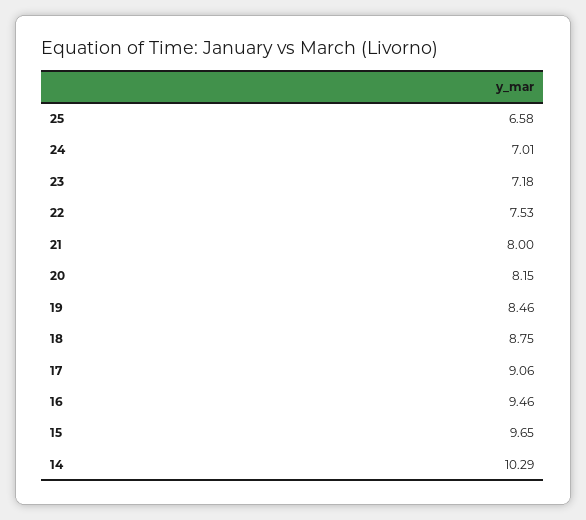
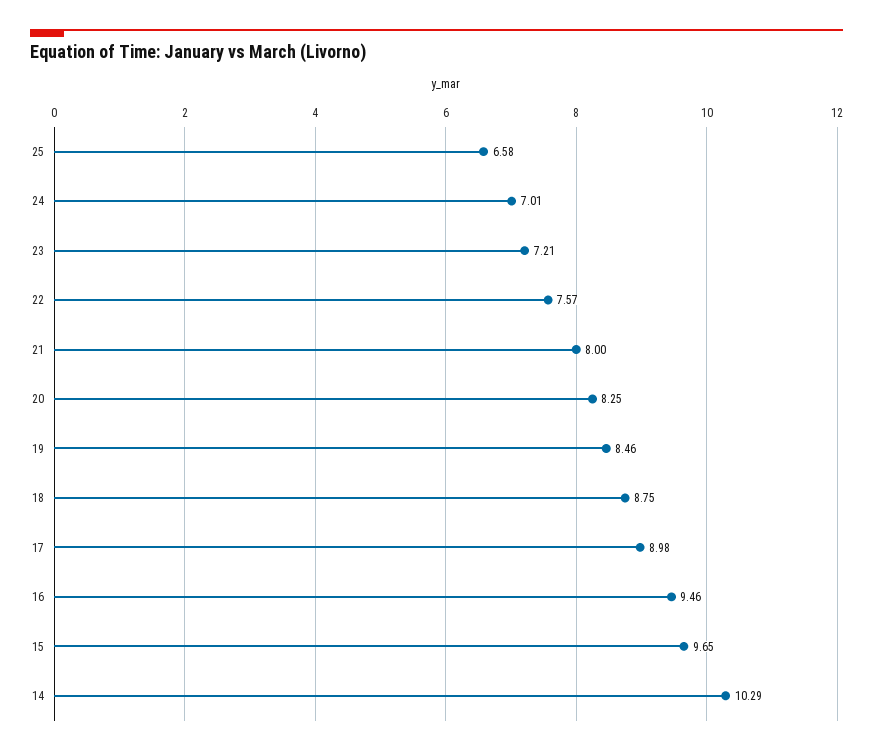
23: 7.18 -> 7.21
22: 7.53 -> 7.57
20: 8.15 -> 8.25
17: 9.06 -> 8.98

